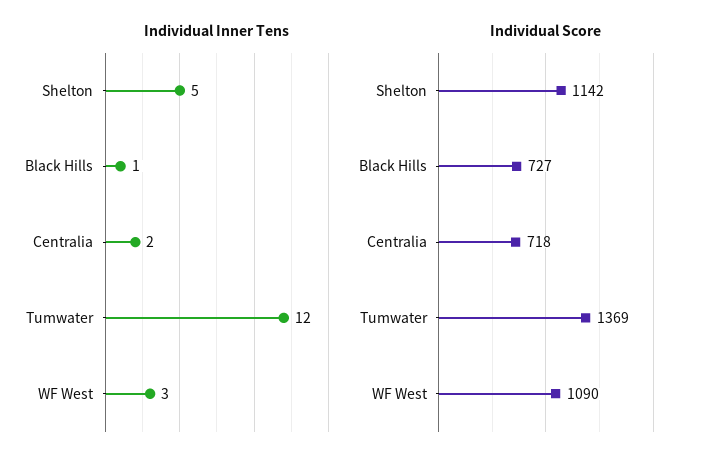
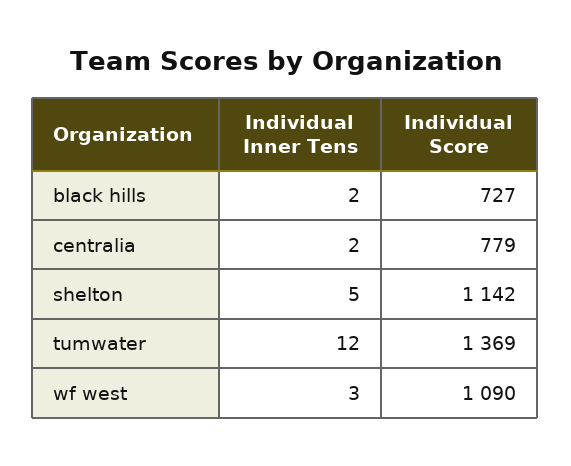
Individual Inner Tens, Black Hills: 1 -> 2
Individual Score, Centralia: 718 -> 779

